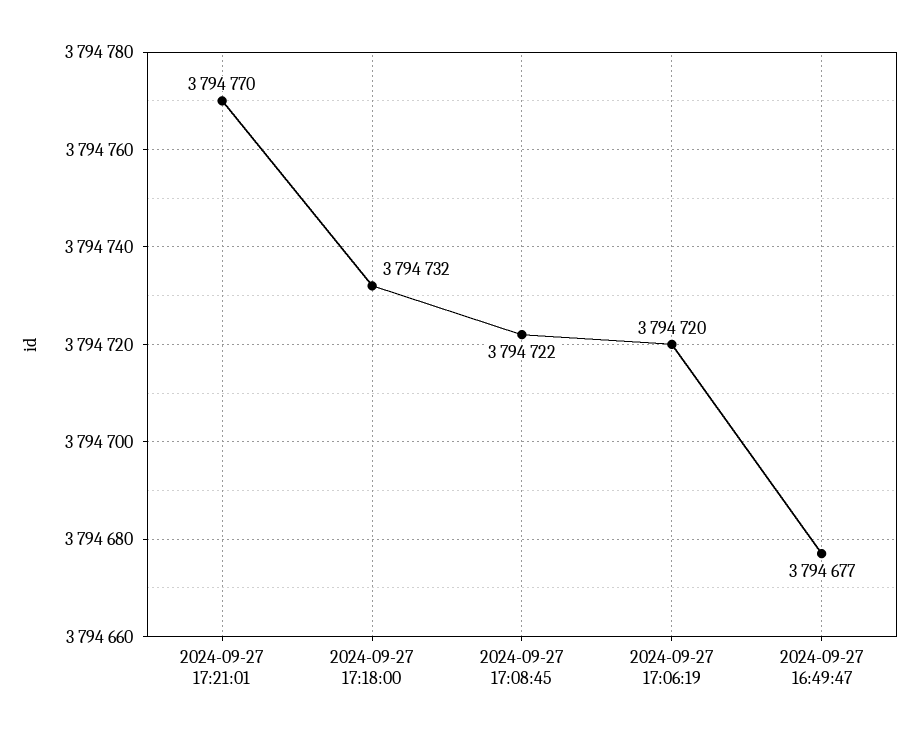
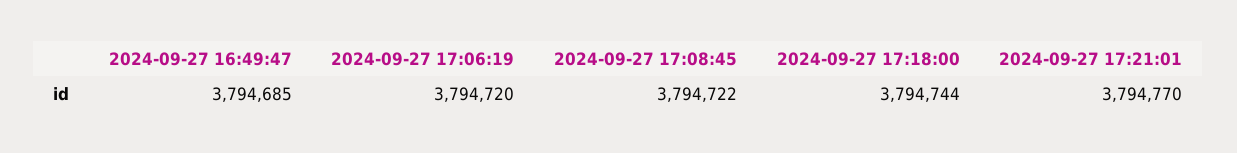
2024-09-27 17:18:00: 3794732 -> 3794744
2024-09-27 16:49:47: 3794677 -> 3794685

